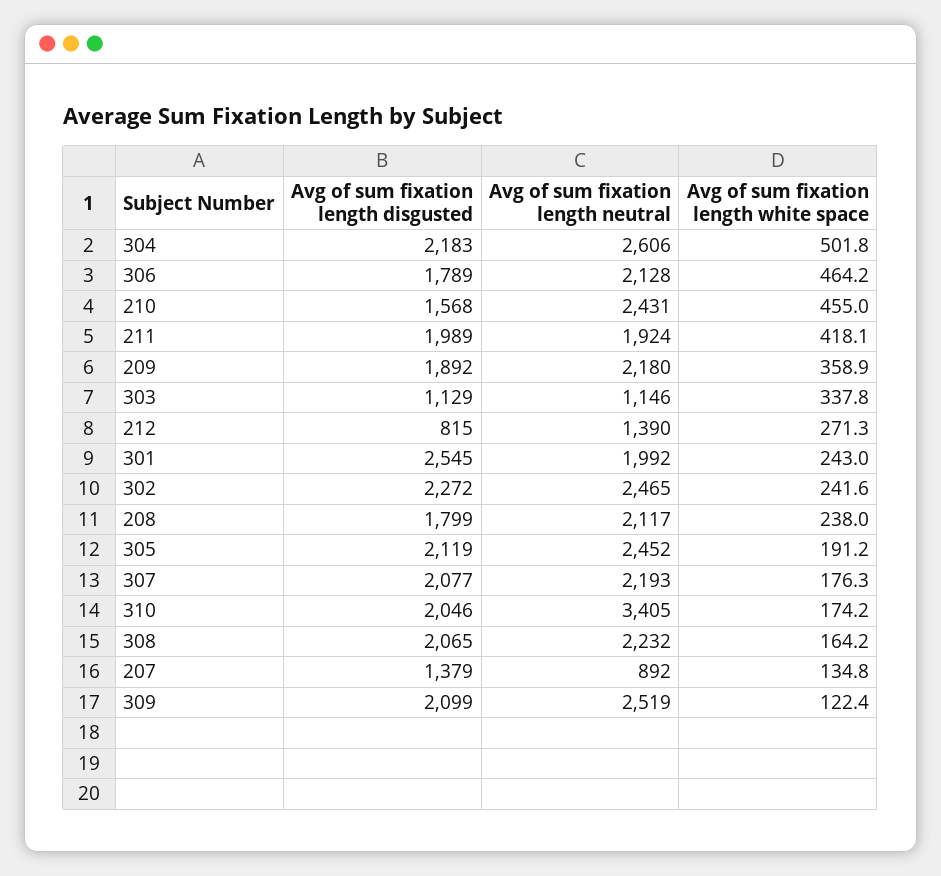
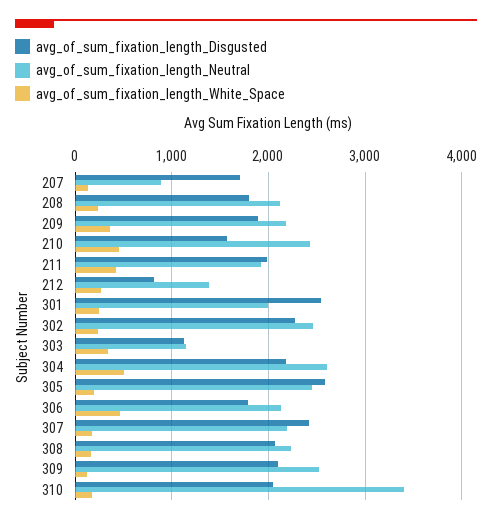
Avg of sum fixation length disgusted, 305: 2119 -> 2600
Avg of sum fixation length disgusted, 307: 2077 -> 2400
Avg of sum fixation length disgusted, 207: 1379 -> 1700

